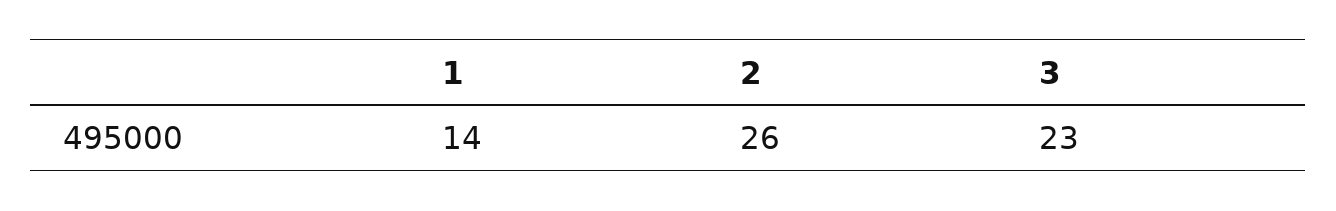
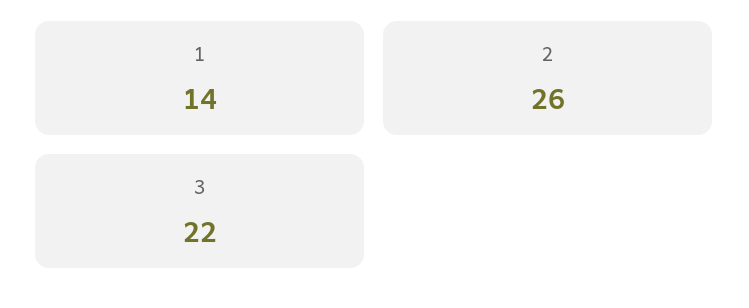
3: 23 -> 22

